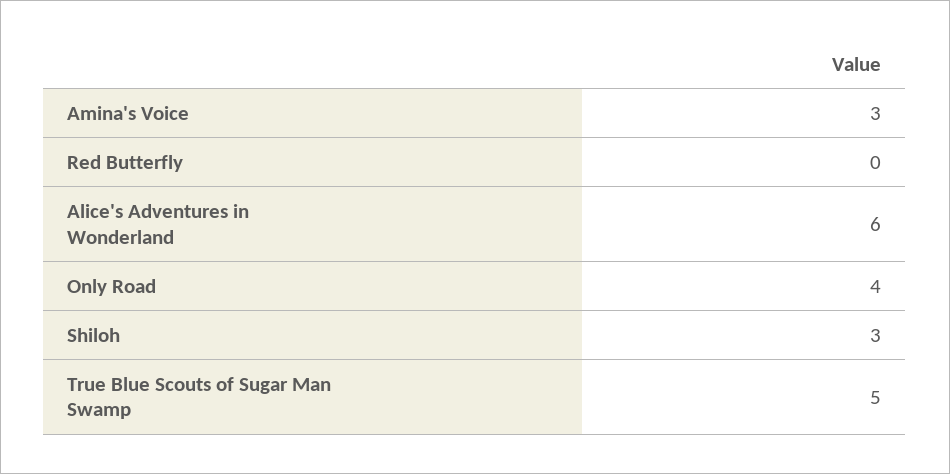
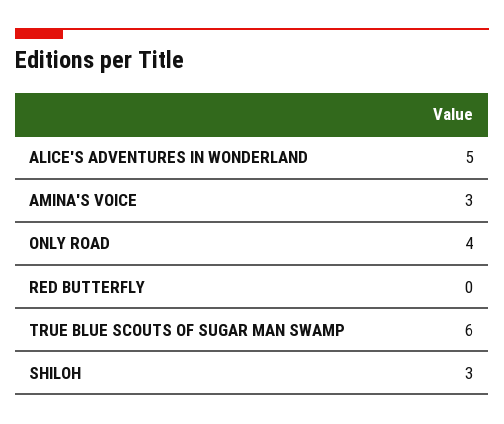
Alice's Adventures in Wonderland: 6 -> 5
True Blue Scouts of Sugar Man Swamp: 5 -> 6

